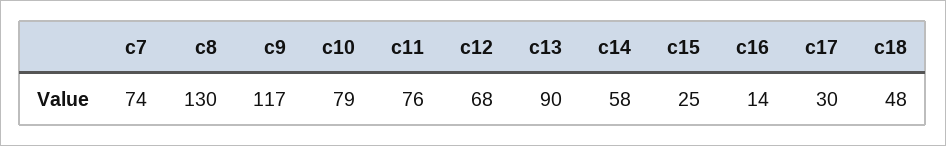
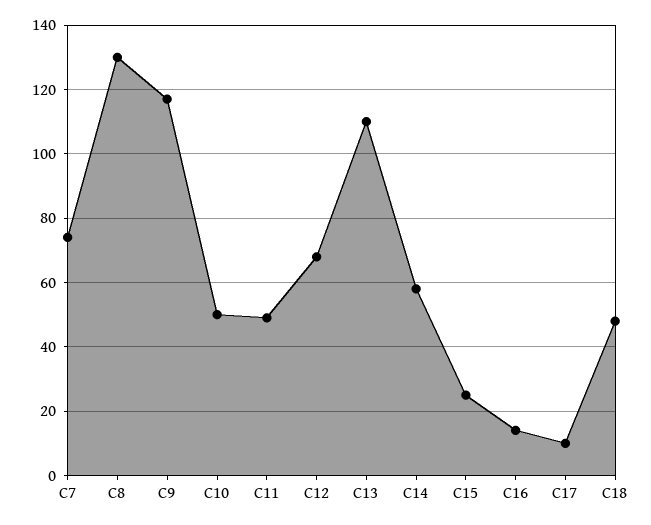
c10: 79 -> 50
c11: 76 -> 50
c13: 90 -> 110
c17: 30 -> 10

